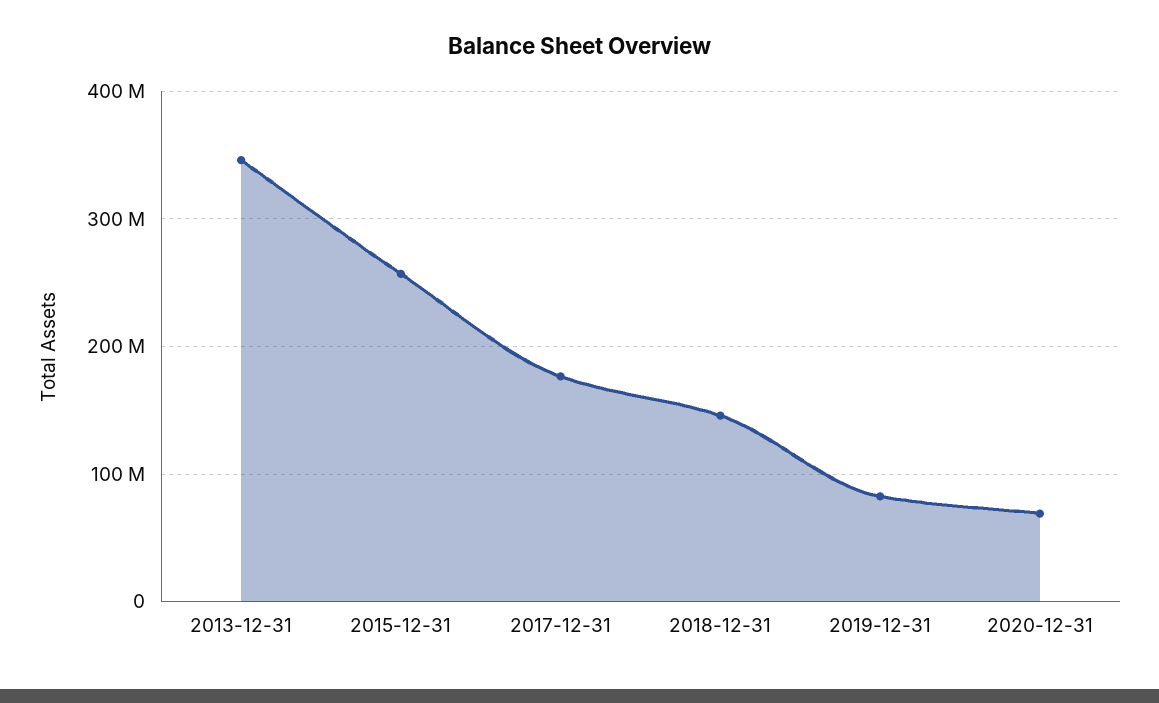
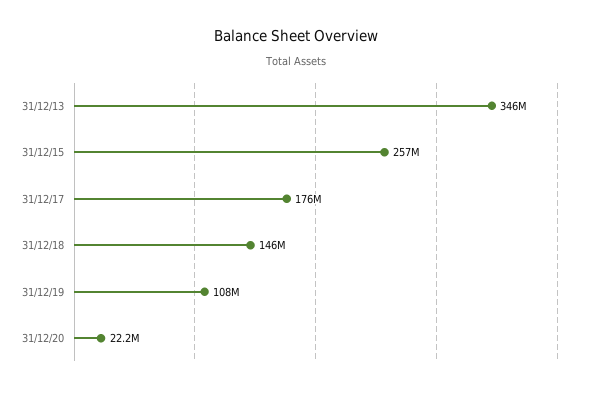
2019-12-31: 80000000 -> 108000000
2020-12-31: 70000000 -> 22200000

